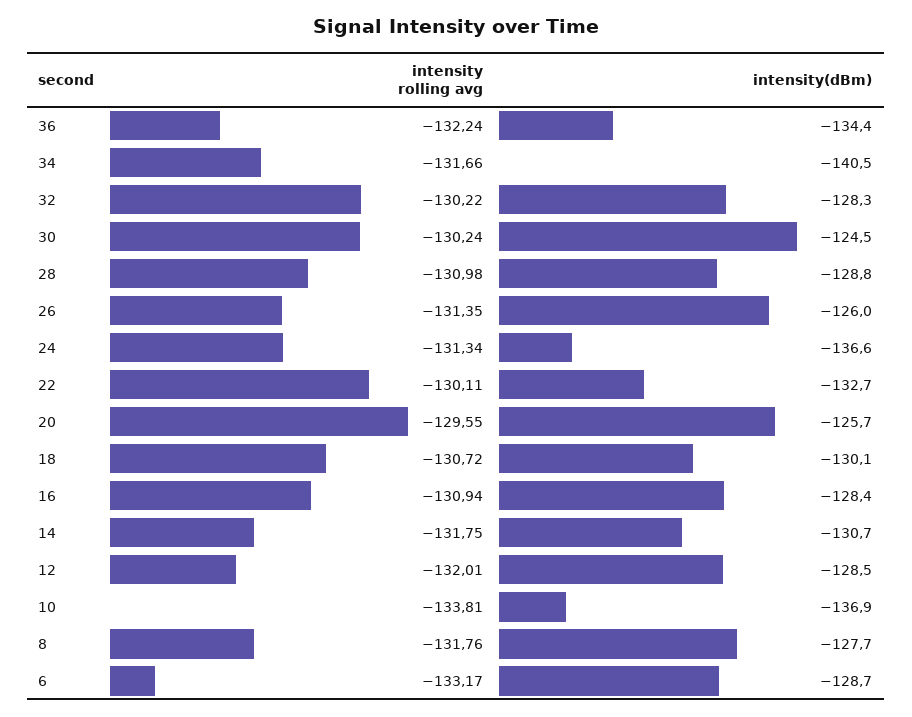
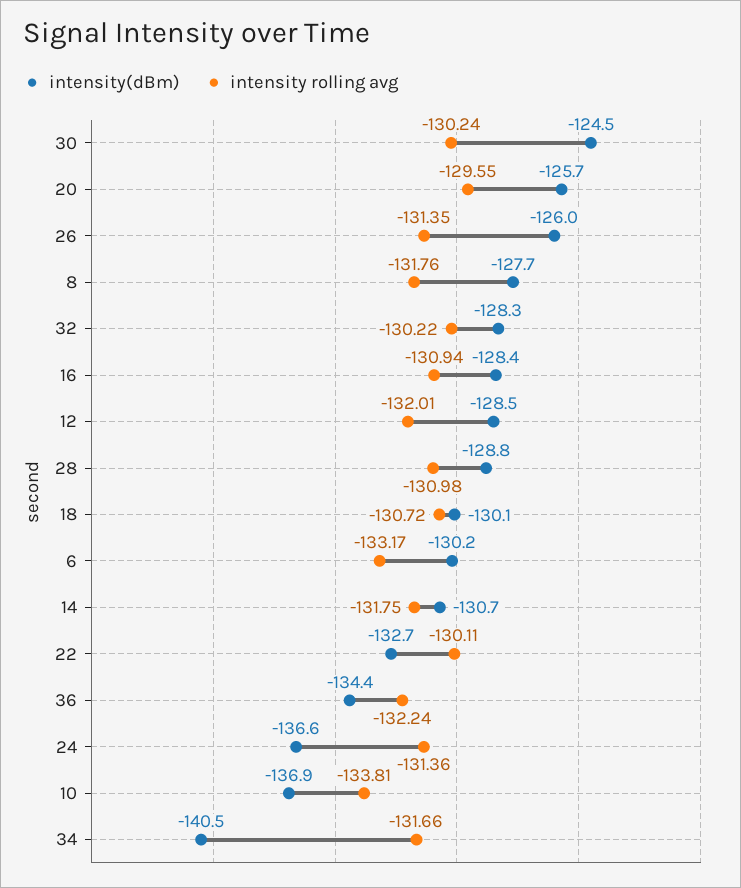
intensity rolling avg, 24: -131.34 -> -131.36
intensity(dBm), 6: -128.7 -> -130.2

